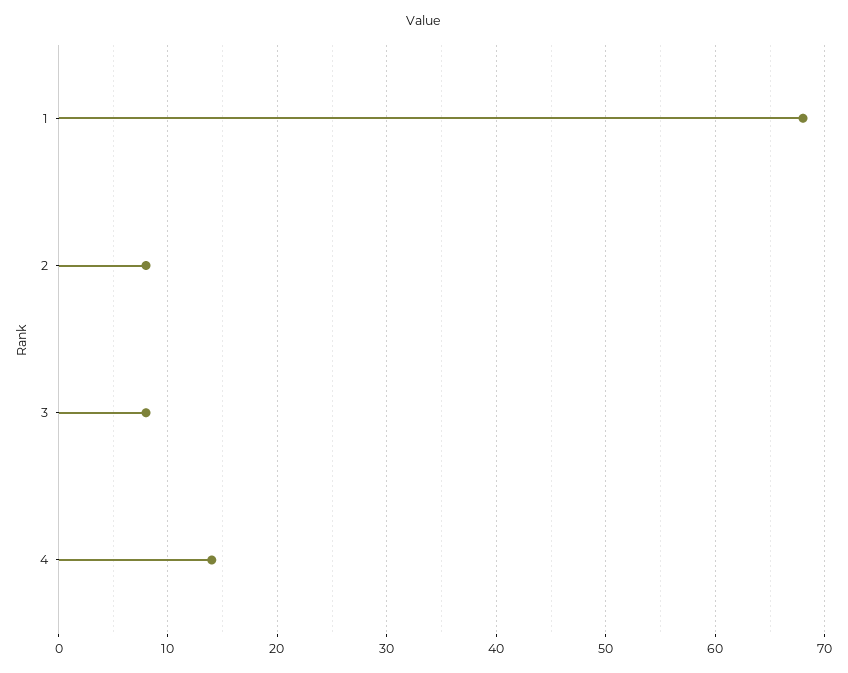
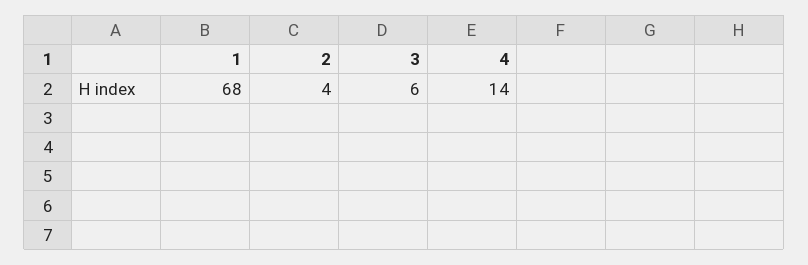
2: 8 -> 4
3: 8 -> 6

